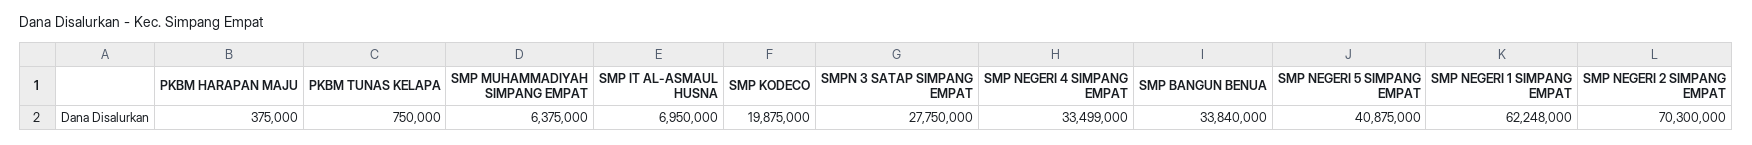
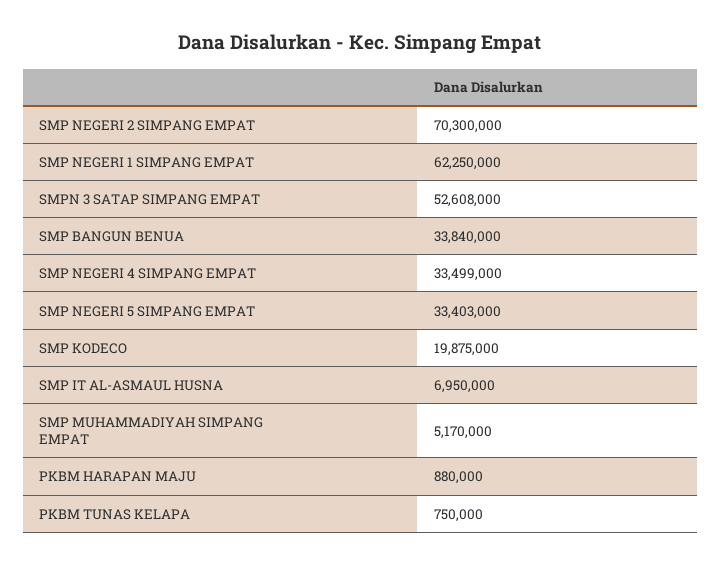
PKBM HARAPAN MAJU: 375000 -> 880000
SMP MUHAMMADIYAH SIMPANG EMPAT: 6375000 -> 5170000
SMPN 3 SATAP SIMPANG EMPAT: 27750000 -> 52608000
SMP NEGERI 5 SIMPANG EMPAT: 40875000 -> 33403000
SMP NEGERI 1 SIMPANG EMPAT: 62248000 -> 62250000

